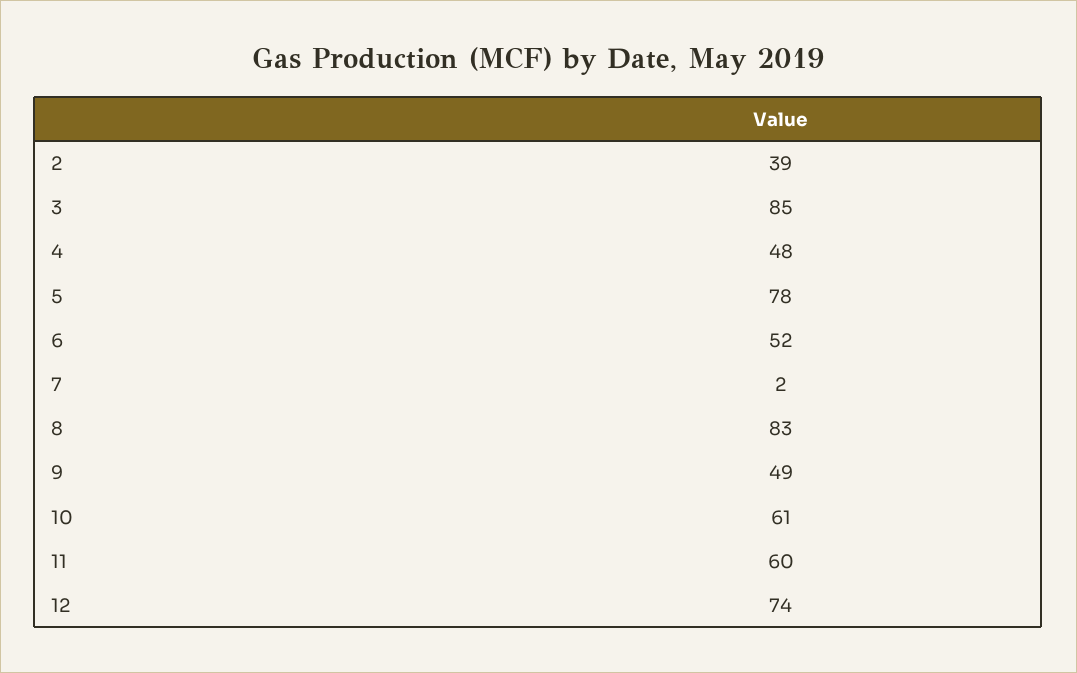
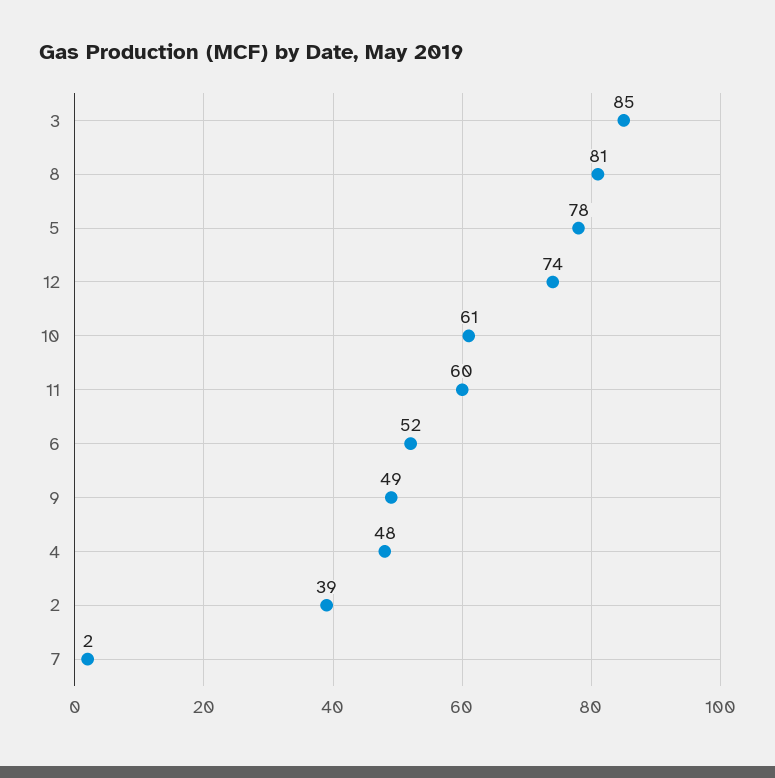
8: 83 -> 81

